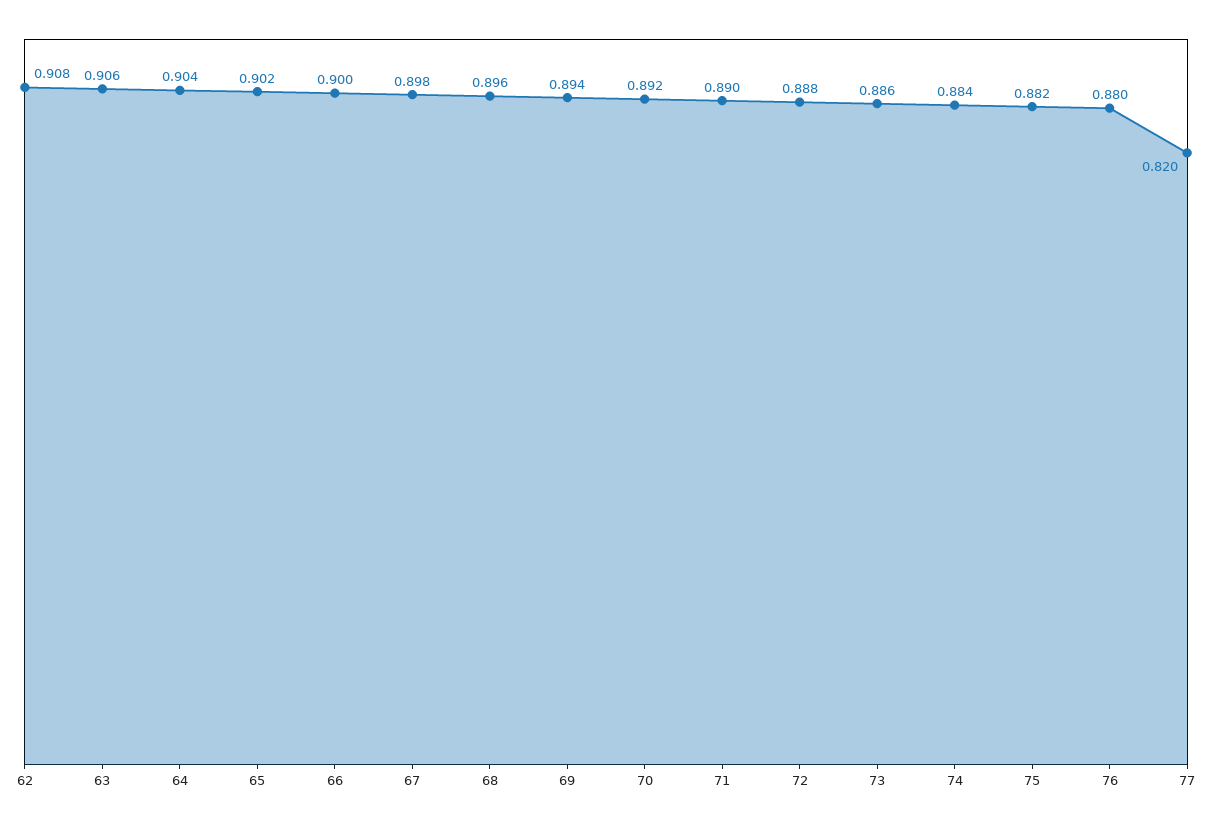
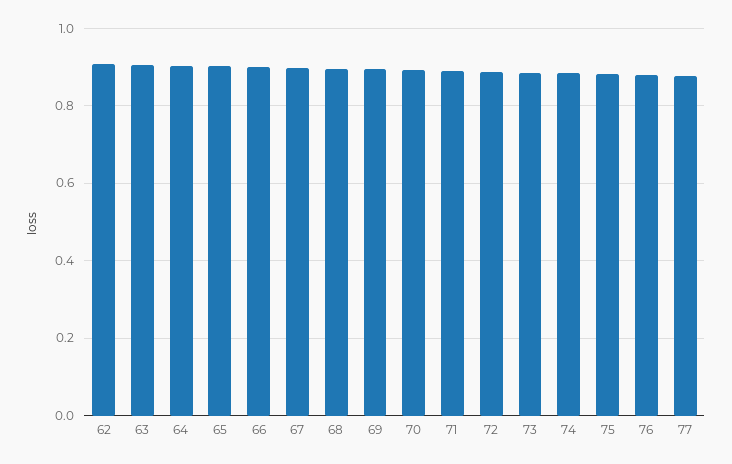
77: 0.82 -> 0.88

